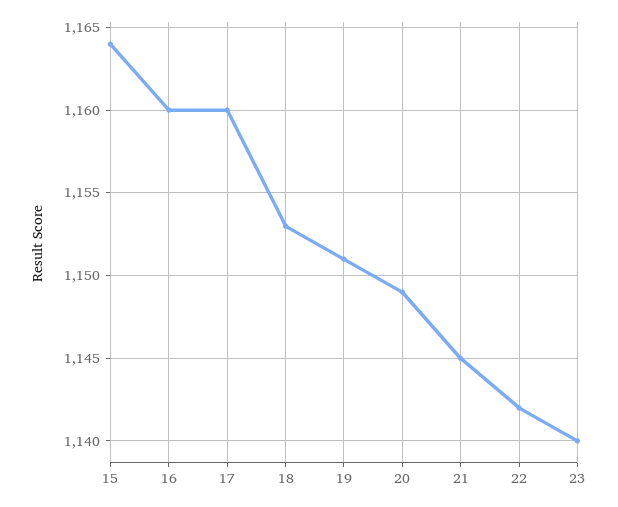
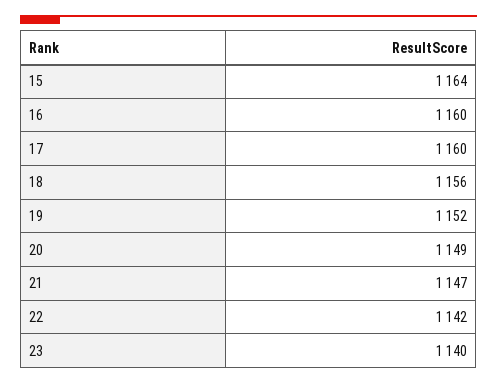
18: 1153 -> 1156
19: 1151 -> 1152
21: 1145 -> 1147

